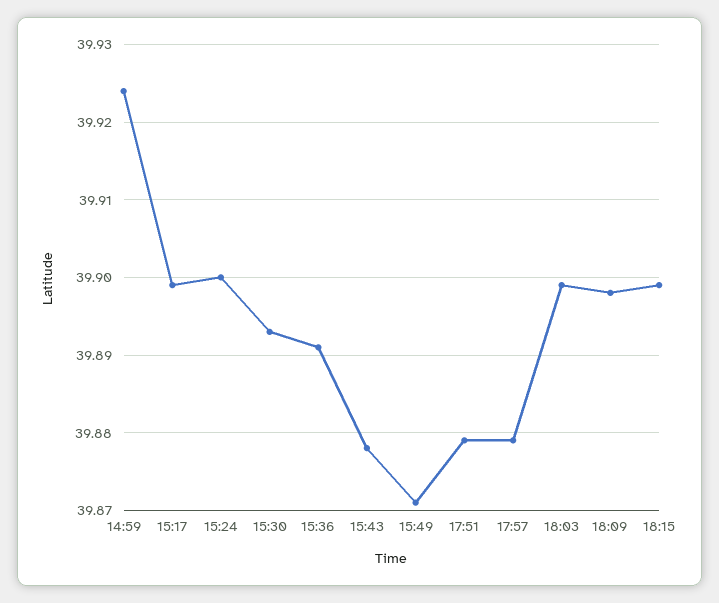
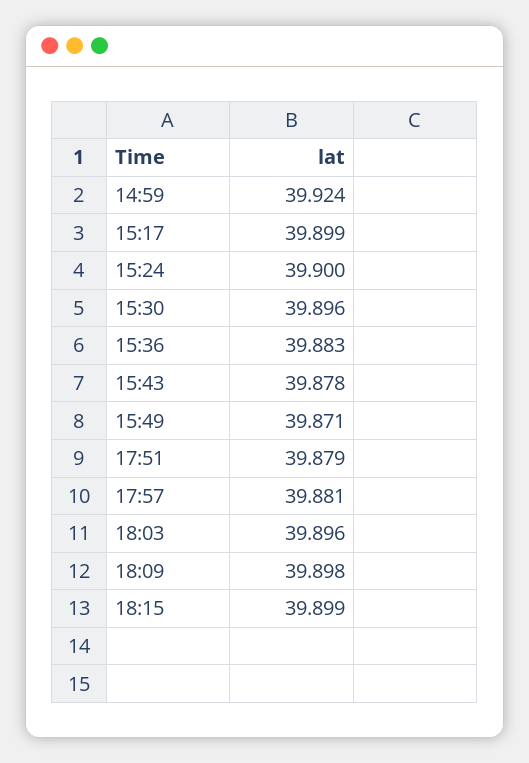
15:30: 39.893 -> 39.896
15:36: 39.891 -> 39.883
17:57: 39.879 -> 39.881
18:03: 39.899 -> 39.896

